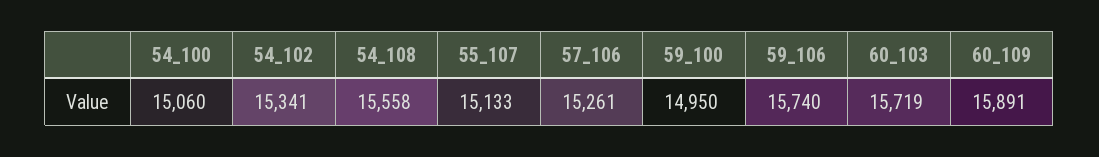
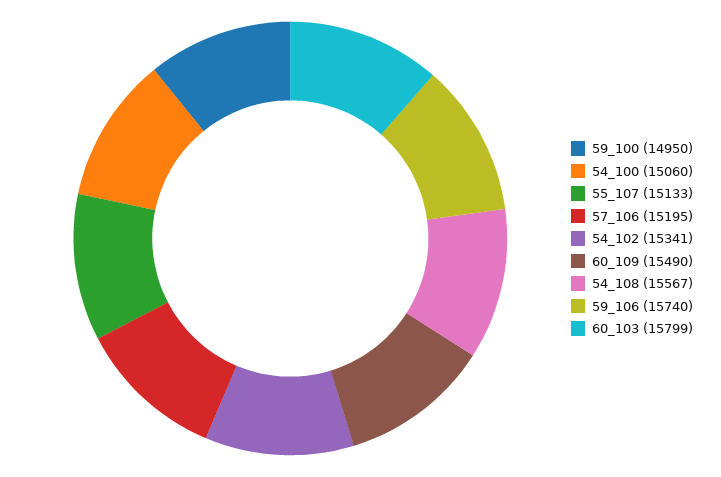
54_108: 15558 -> 15567
57_106: 15261 -> 15195
60_103: 15719 -> 15799
60_109: 15891 -> 15490

